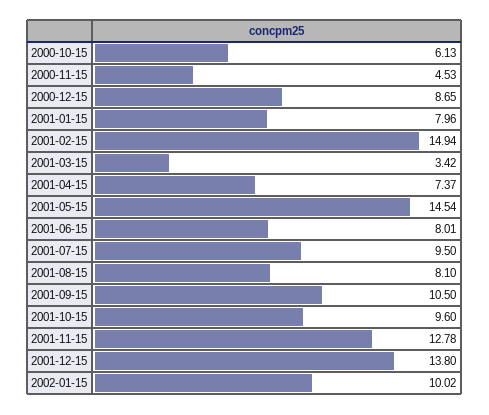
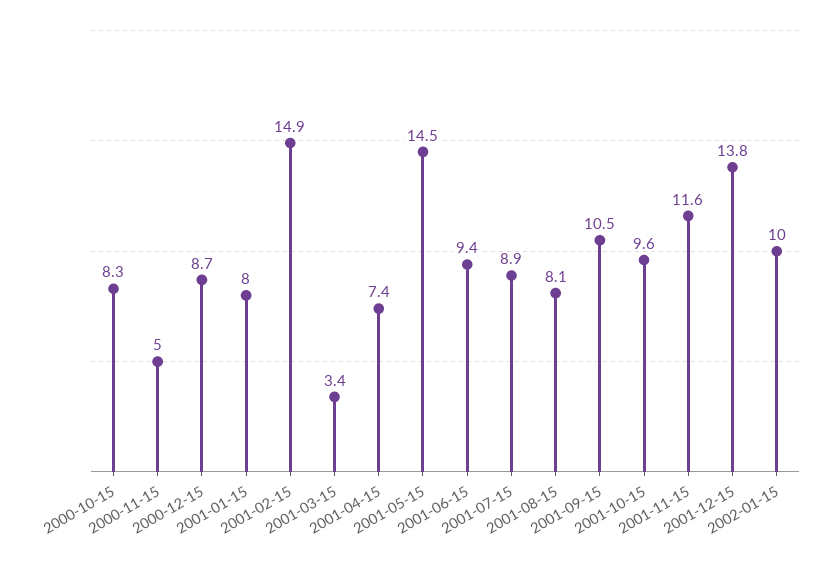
2000-10-15: 6.13 -> 8.3
2000-11-15: 4.53 -> 5
2001-06-15: 8.01 -> 9.4
2001-07-15: 9.5 -> 8.9
2001-11-15: 12.78 -> 11.6

